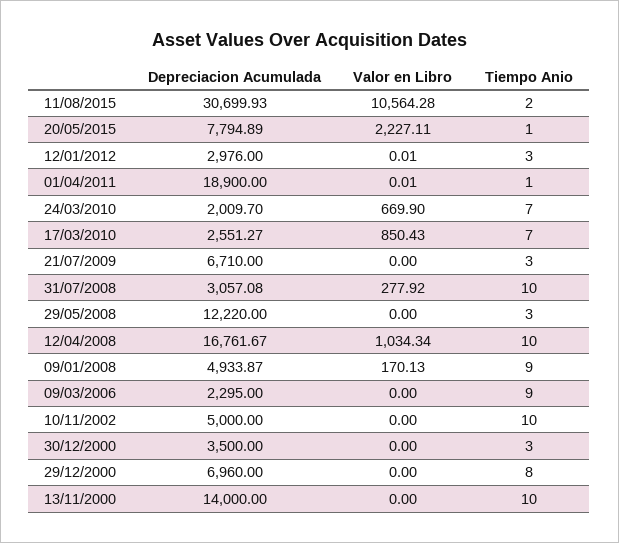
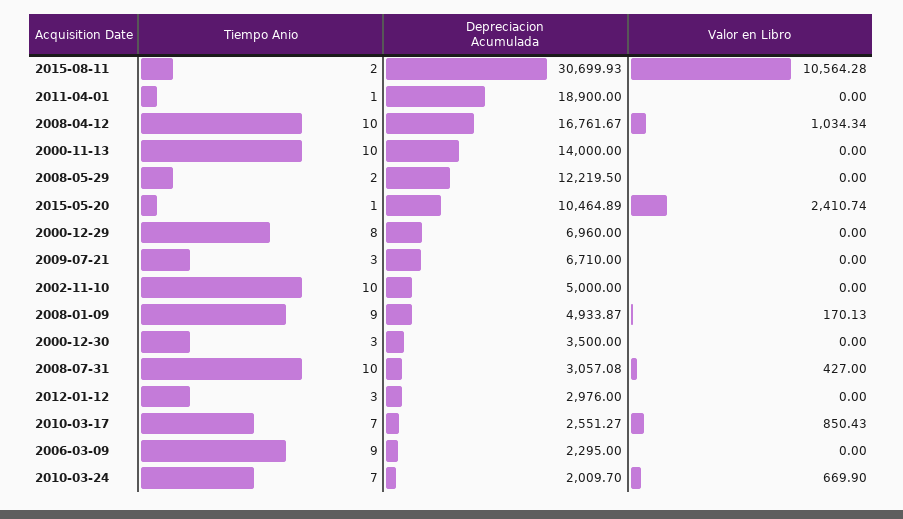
Depreciacion Acumulada, 20/05/2015: 7794.89 -> 10464.89
Valor en Libro, 20/05/2015: 2227.11 -> 2410.74
Valor en Libro, 12/01/2012: 0.01 -> 0
Valor en Libro, 01/04/2011: 0.01 -> 0
Valor en Libro, 31/07/2008: 277.92 -> 427
Depreciacion Acumulada, 29/05/2008: 12220 -> 12219.5
Tiempo Anio, 29/05/2008: 3 -> 2

